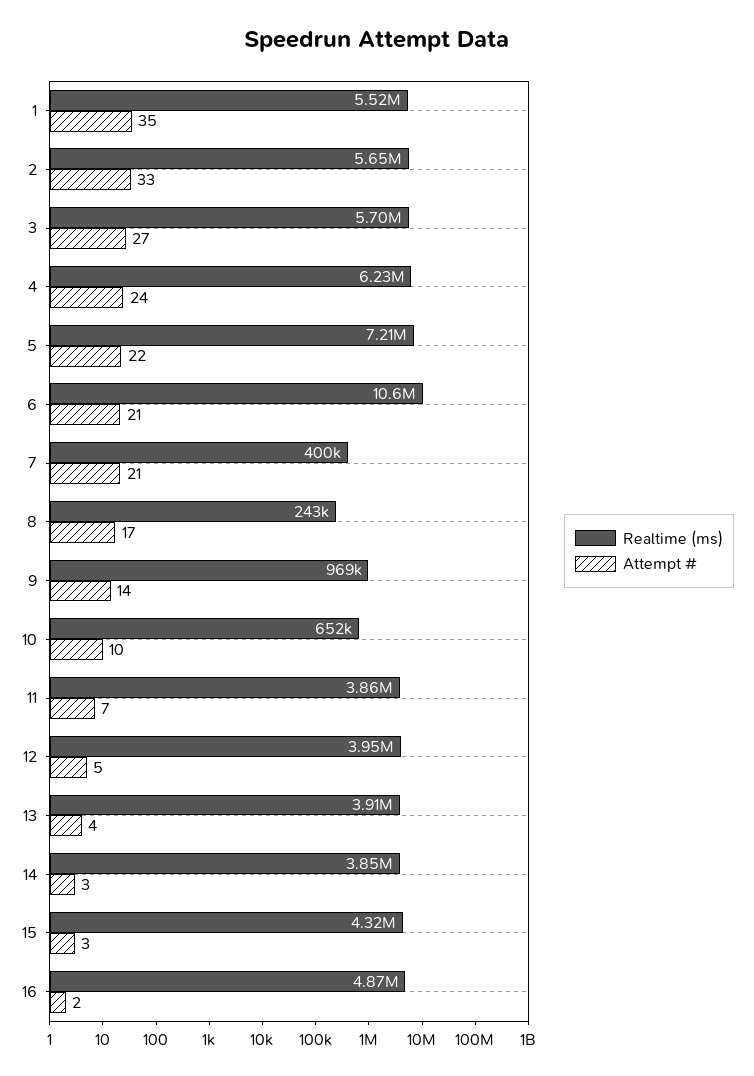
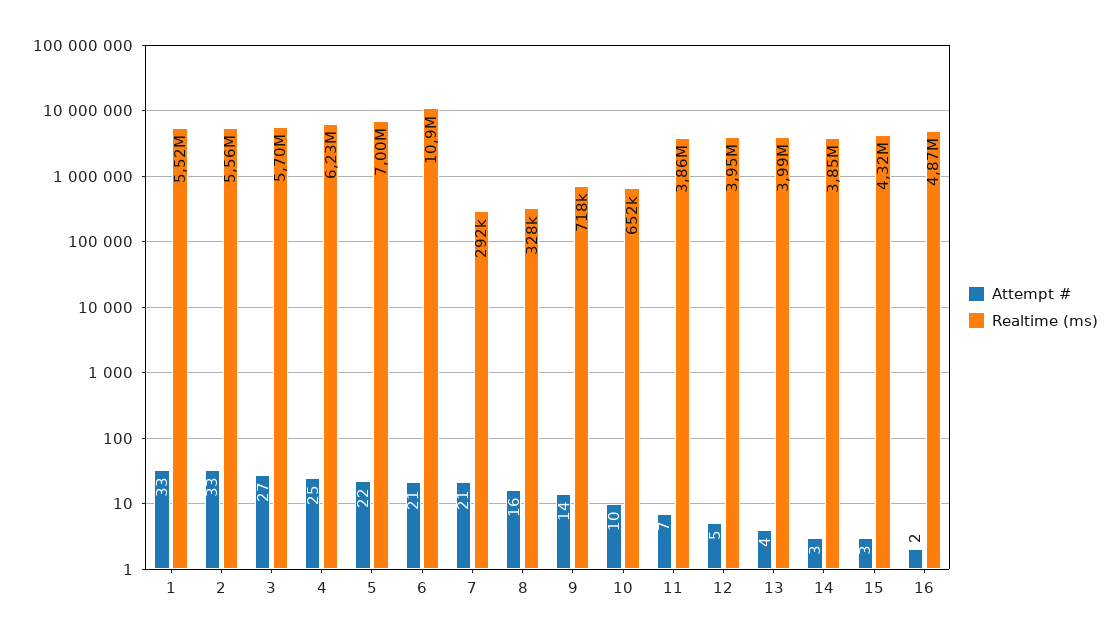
Attempt #, 1: 35 -> 33
Realtime (ms), 2: 5650000 -> 5560000
Attempt #, 4: 24 -> 25
Realtime (ms), 5: 7210000 -> 7000000
Realtime (ms), 6: 10600000 -> 10900000
Realtime (ms), 7: 400000 -> 292000
Realtime (ms), 8: 243000 -> 328000
Attempt #, 8: 17 -> 16
Realtime (ms), 9: 969000 -> 718000
Realtime (ms), 13: 3910000 -> 3990000

